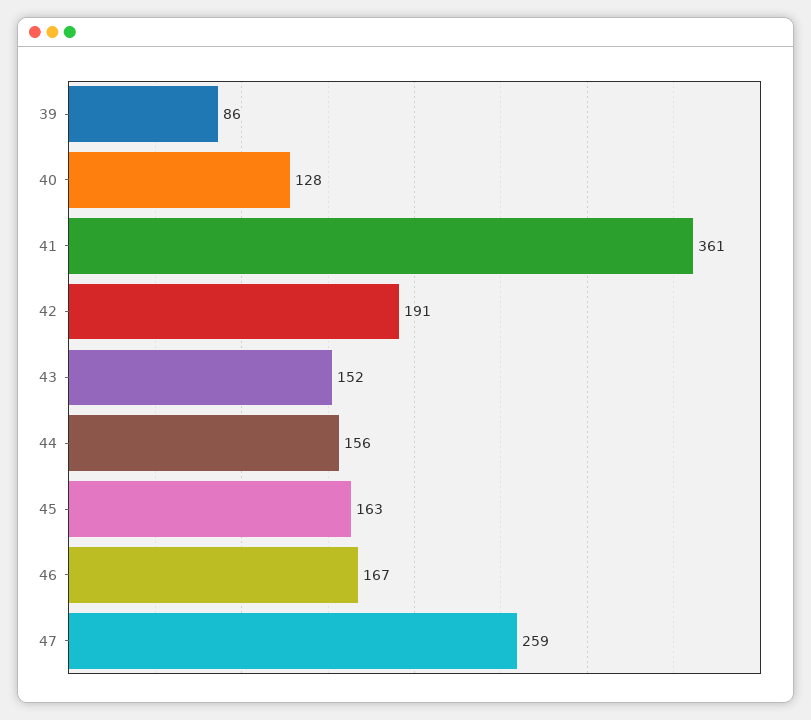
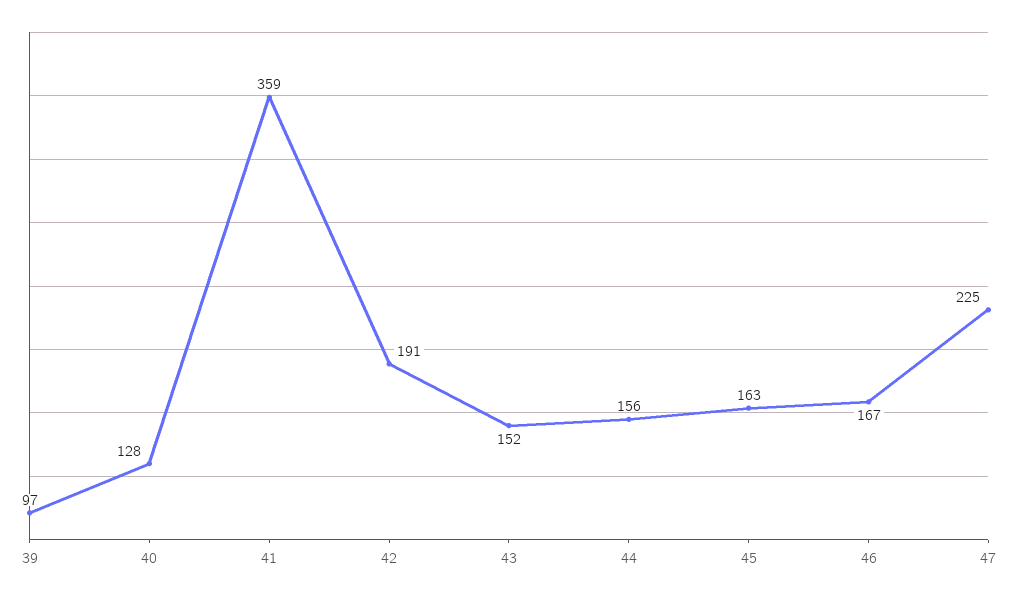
39: 86 -> 97
41: 361 -> 359
47: 259 -> 225

